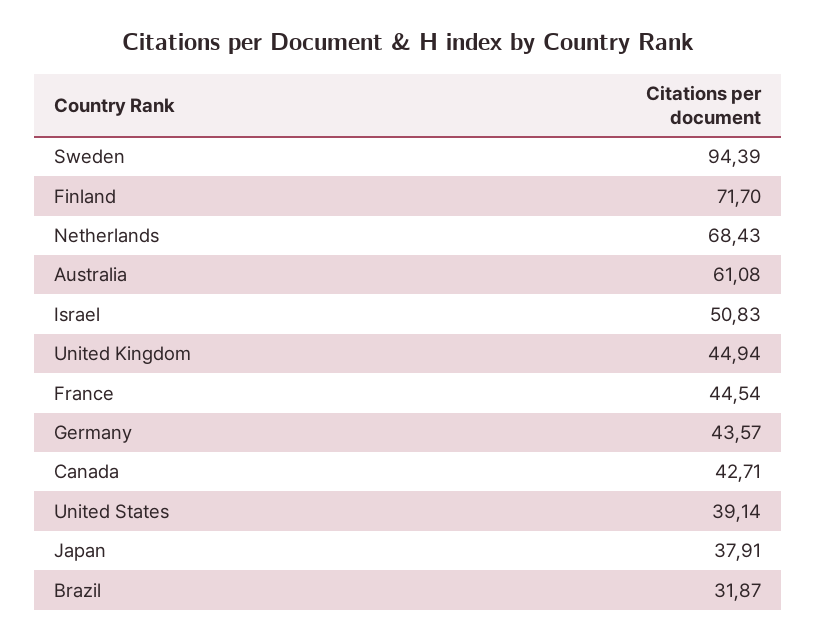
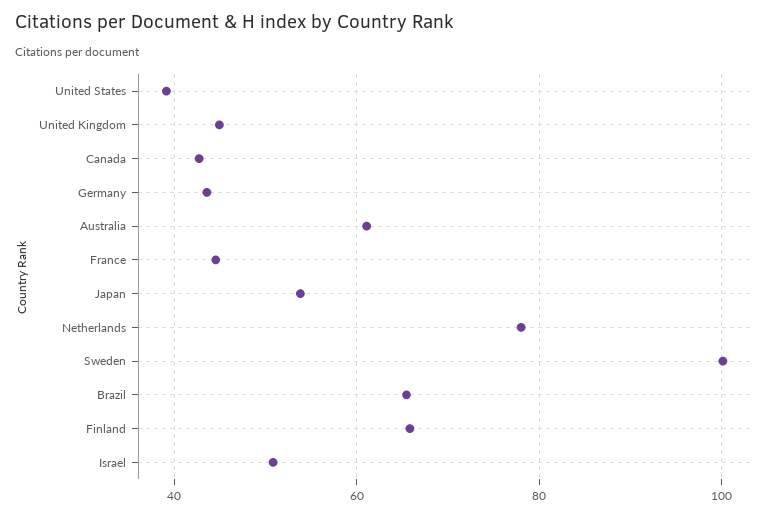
Sweden: 94.39 -> 100
Finland: 71.7 -> 66
Netherlands: 68.43 -> 78
Japan: 37.91 -> 54
Brazil: 31.87 -> 66

